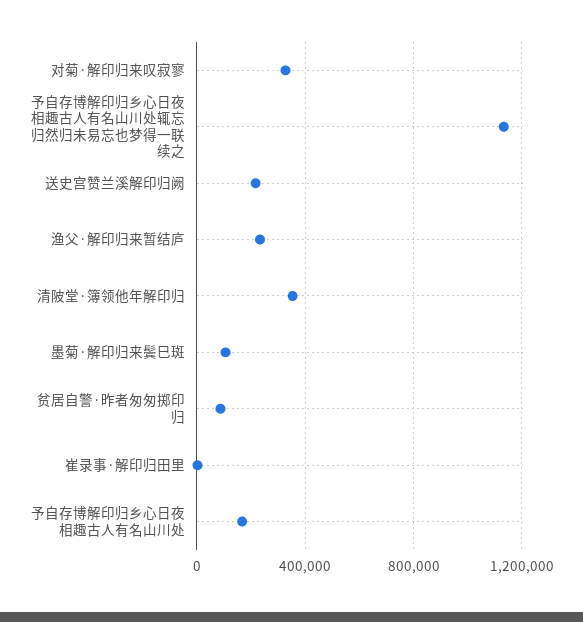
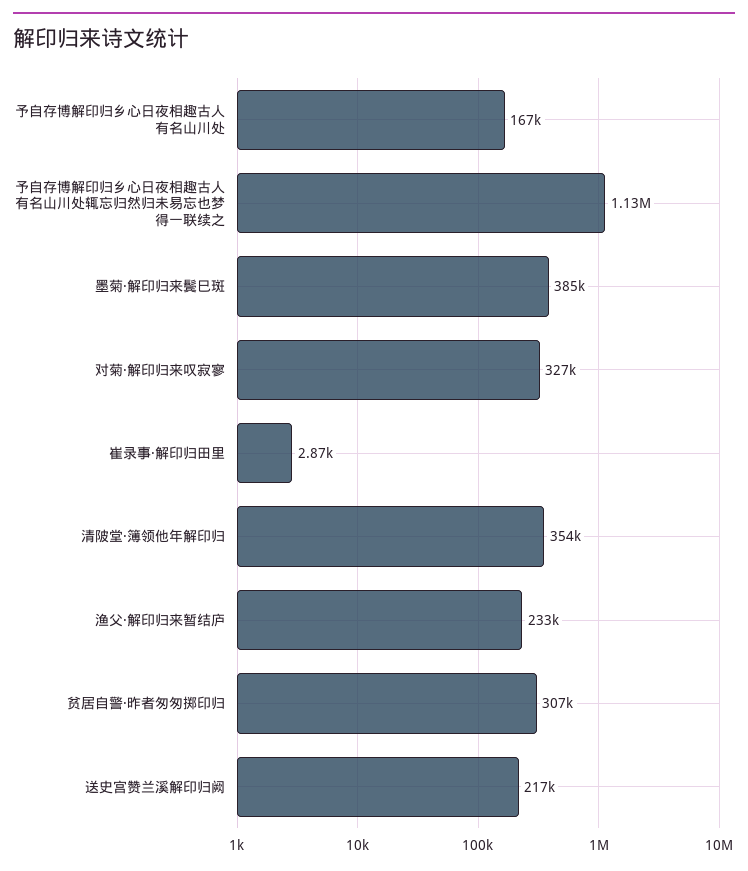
墨菊·解印归来鬓巳斑: 100000 -> 385000
贫居自警·昨者匆匆掷印归: 100000 -> 307000

